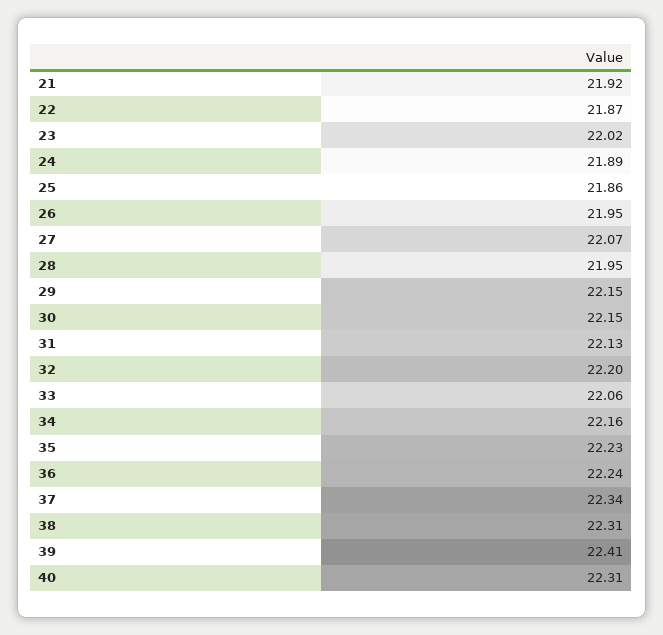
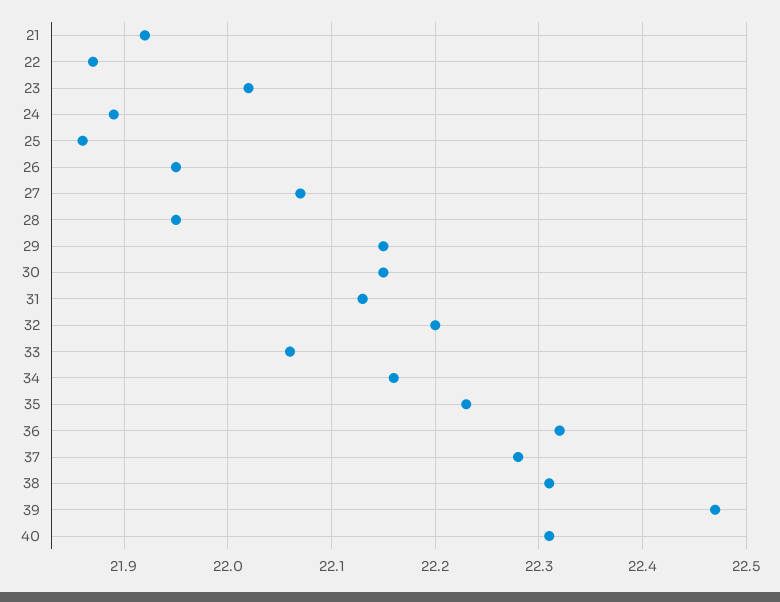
36: 22.24 -> 22.32
37: 22.34 -> 22.28
39: 22.41 -> 22.47

